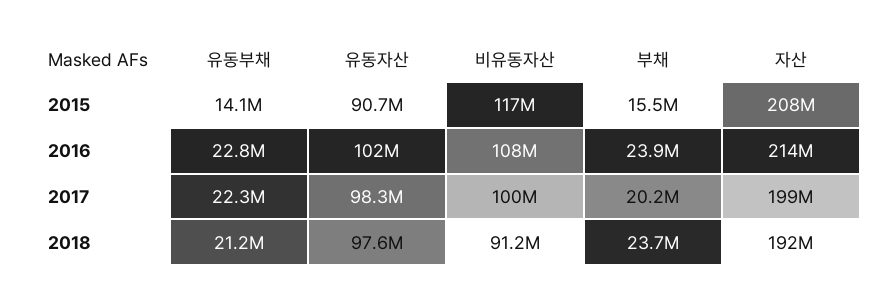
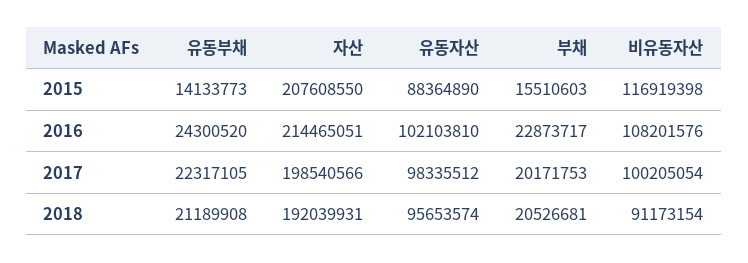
유동자산, 2015: 90700000 -> 88364890
유동부채, 2016: 22800000 -> 24300520
부채, 2016: 23900000 -> 22873717
유동자산, 2018: 97600000 -> 95653574
부채, 2018: 23700000 -> 20526681

